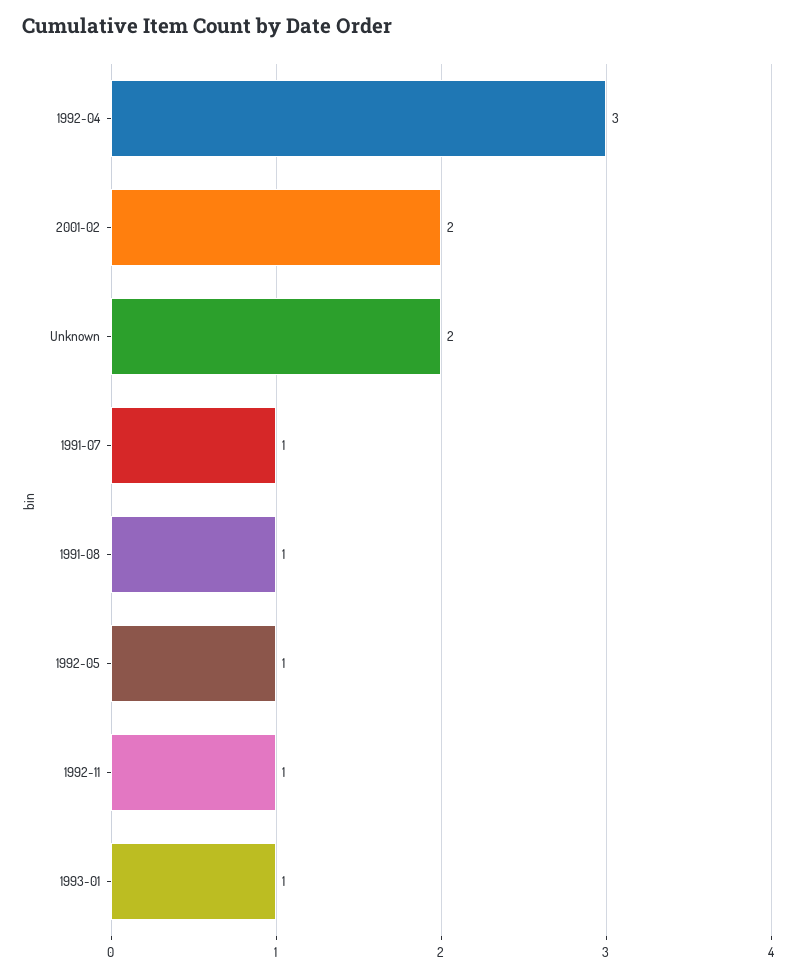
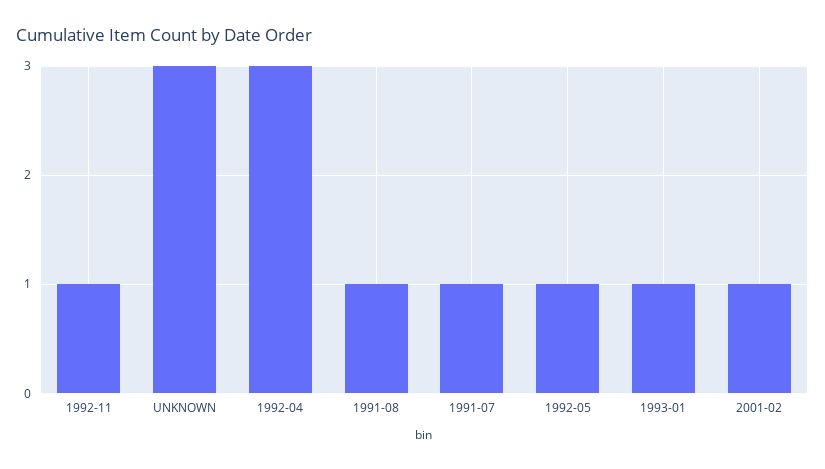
2001-02: 2 -> 1
Unknown: 2 -> 3

